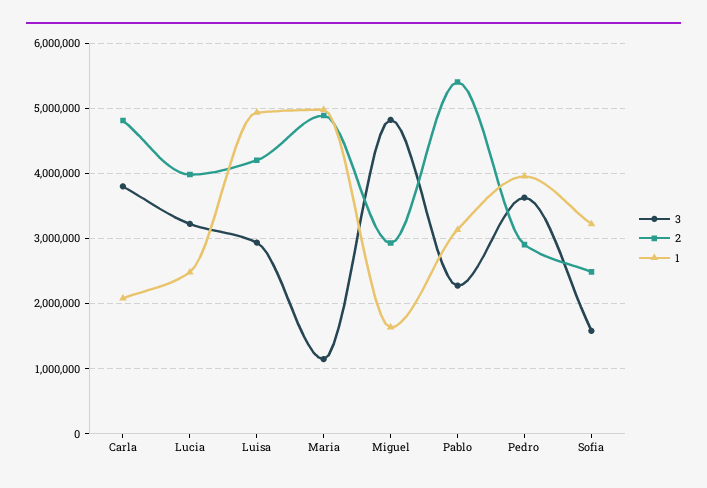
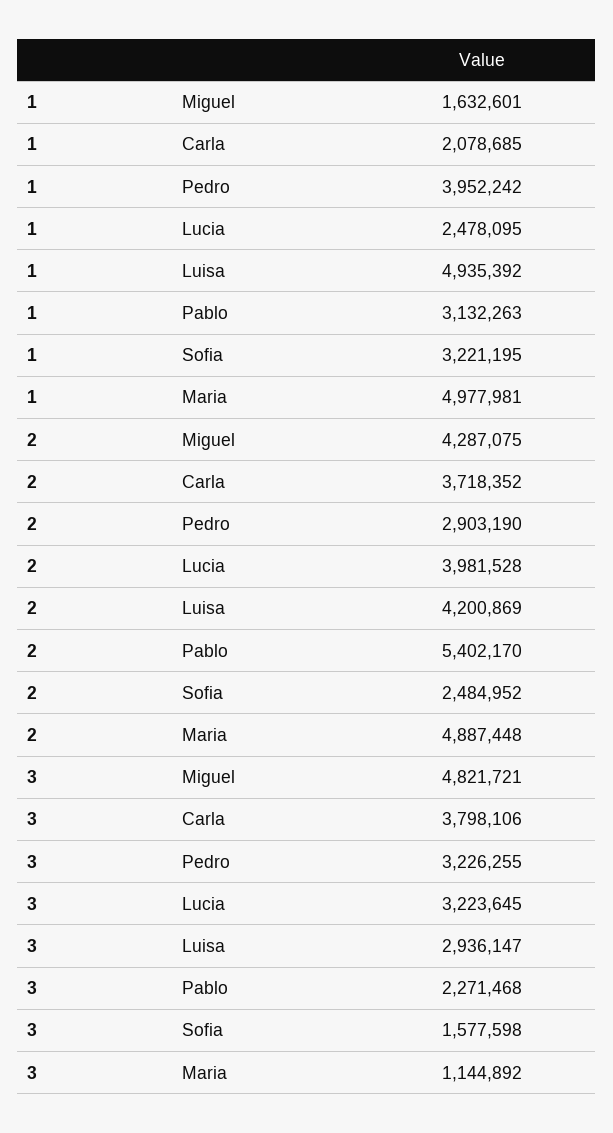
2, Carla: 4800000 -> 3718352
2, Miguel: 2900000 -> 4287075
3, Pedro: 3600000 -> 3226255

